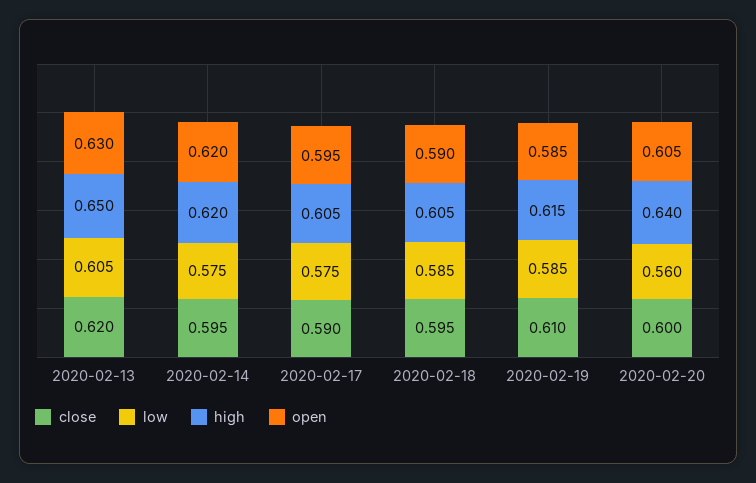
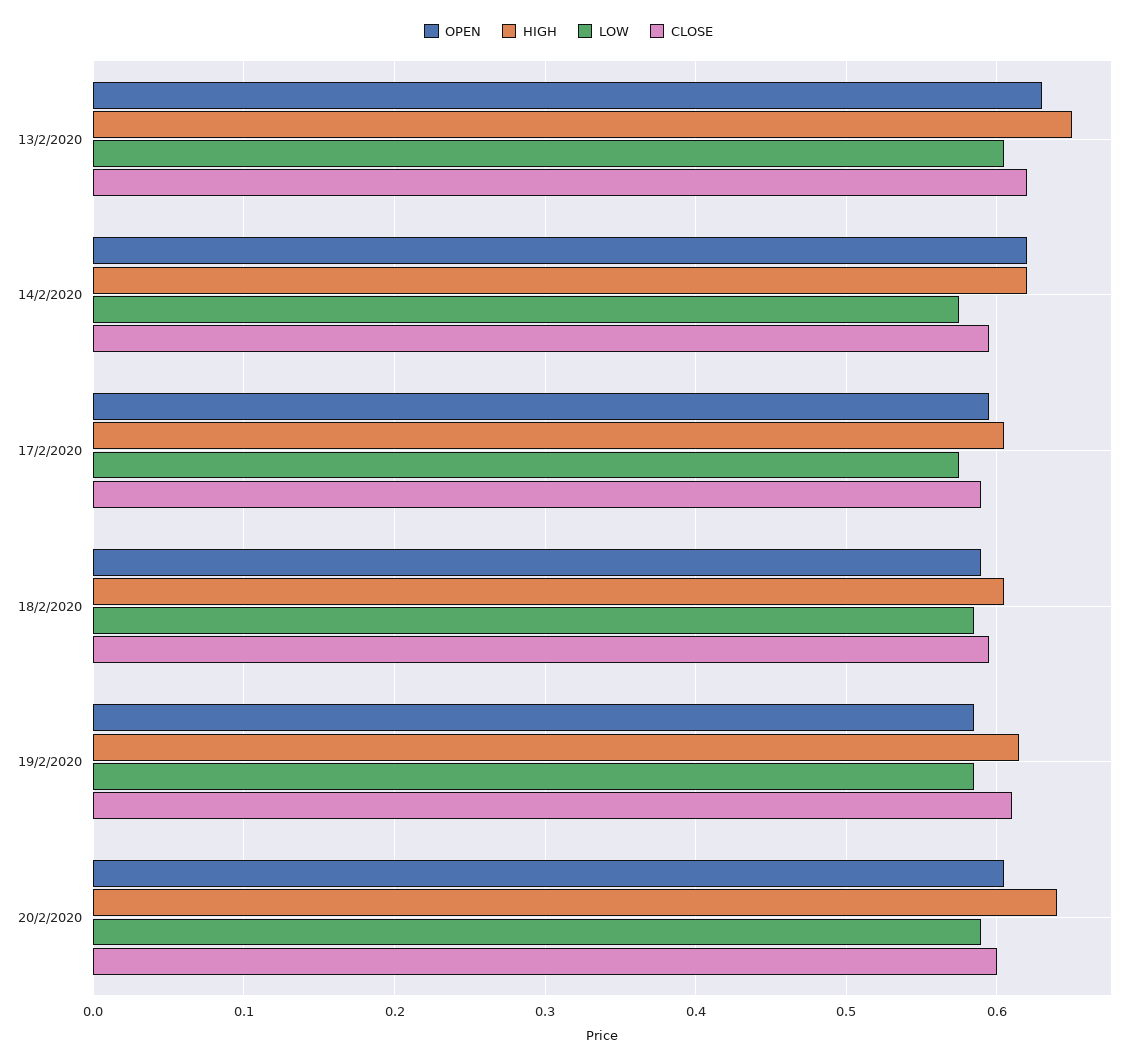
low, 2020-02-20: 0.56 -> 0.59

